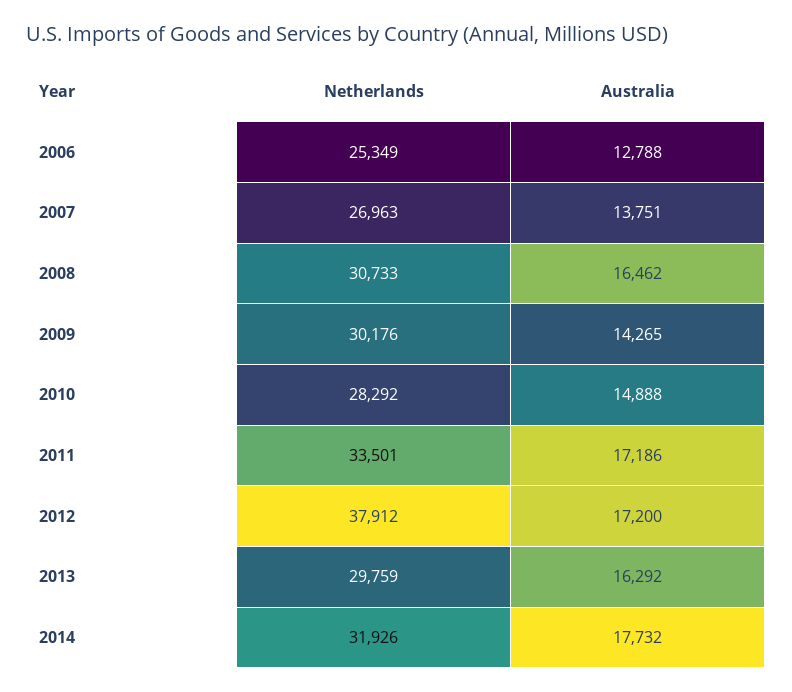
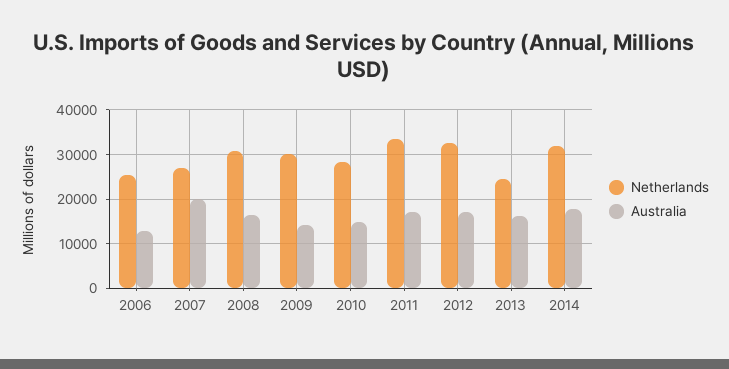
Australia, 2007: 13751 -> 20000
Netherlands, 2012: 37912 -> 32000
Netherlands, 2013: 29759 -> 24000

